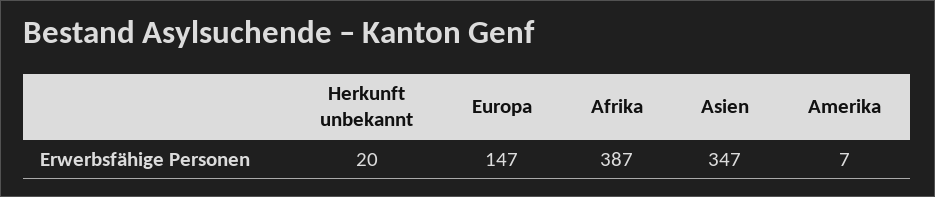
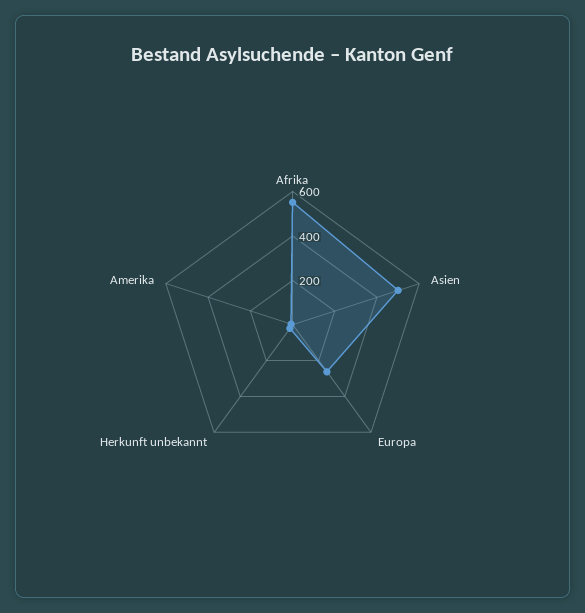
Europa: 147 -> 250
Afrika: 387 -> 550
Asien: 347 -> 500

